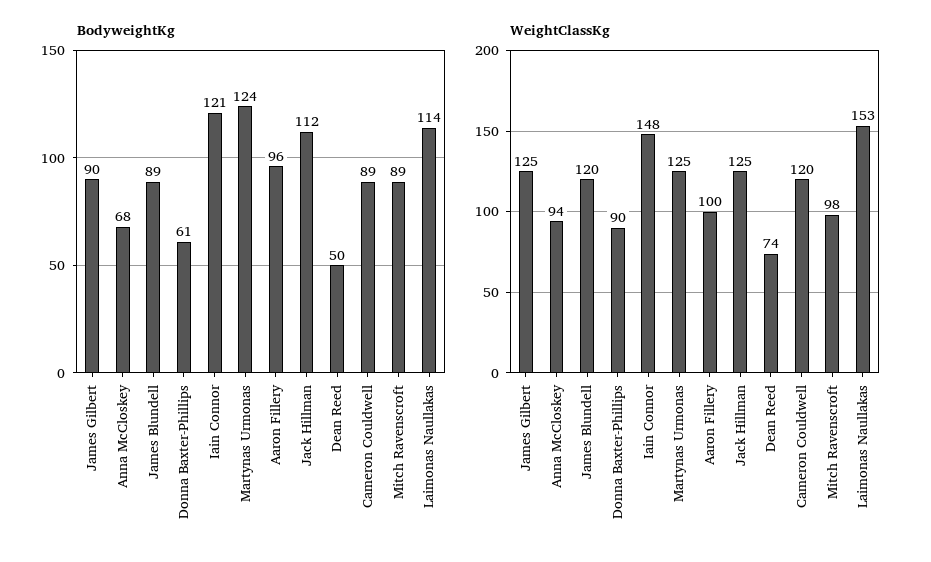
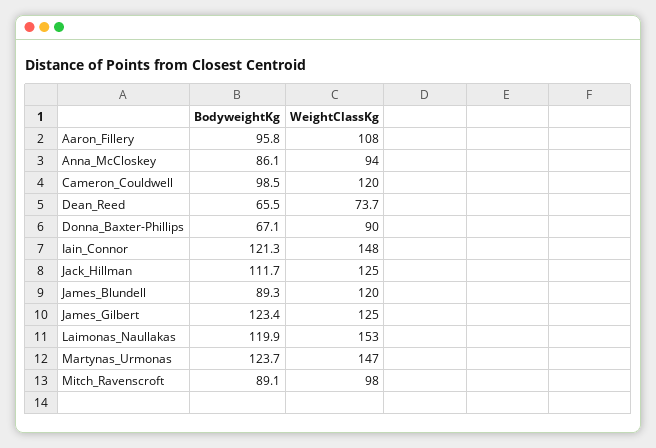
BodyweightKg, James Gilbert: 90 -> 123.4
BodyweightKg, Anna McCloskey: 68 -> 86.1
BodyweightKg, Donna Baxter-Phillips: 61 -> 67.1
BodyweightKg, Dean Reed: 50 -> 65.5
BodyweightKg, Cameron Couldwell: 89 -> 98.5
BodyweightKg, Laimonas Naullakas: 114 -> 119.9
WeightClassKg, Martynas Urmonas: 125 -> 147
WeightClassKg, Aaron Fillery: 100 -> 108

